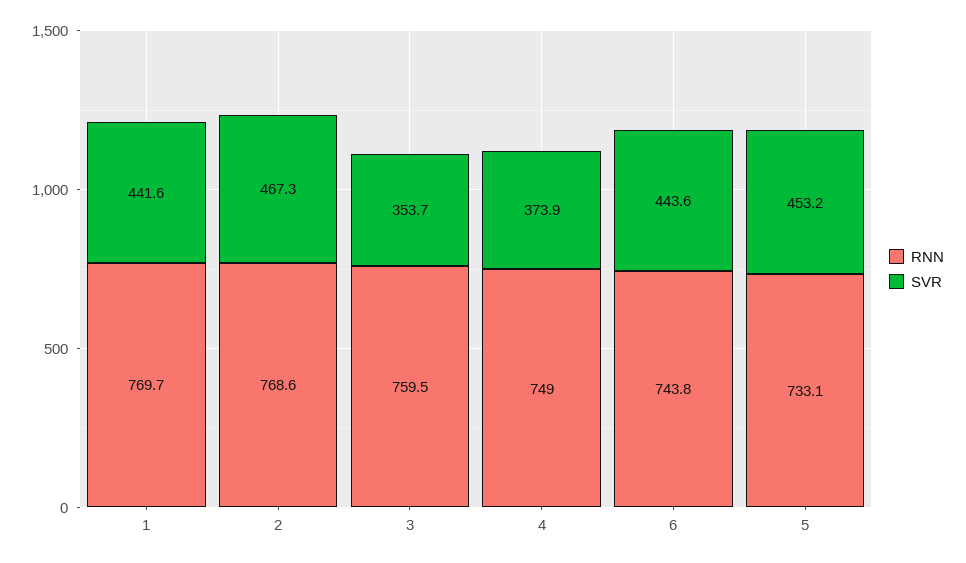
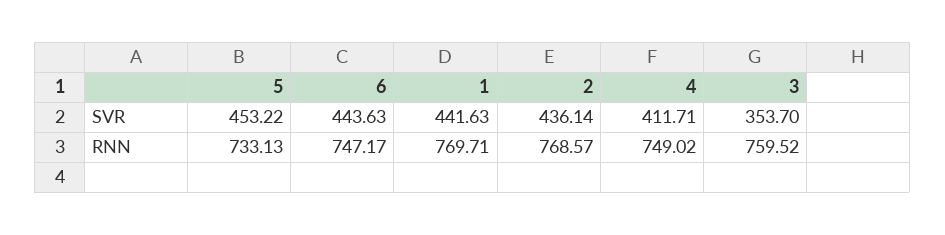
SVR, 2: 467.3 -> 436.14
SVR, 4: 373.9 -> 411.71
RNN, 6: 743.8 -> 747.17

